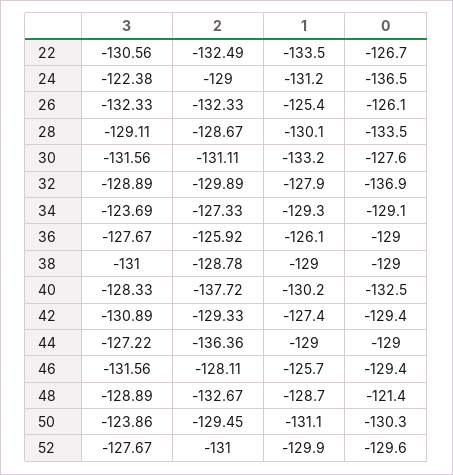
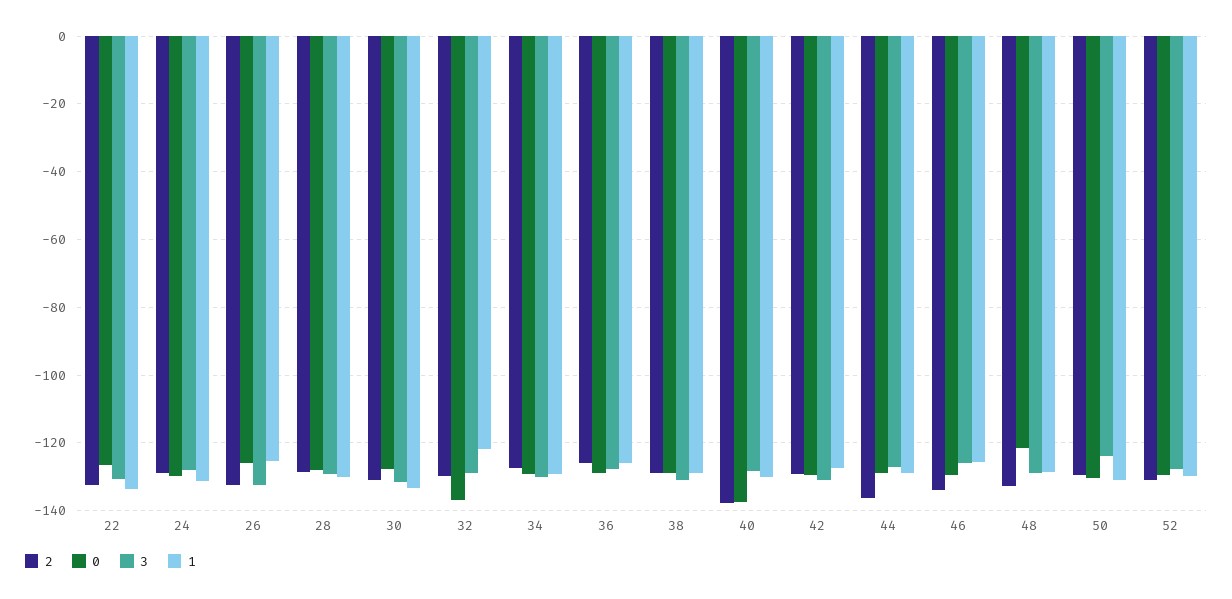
3, 24: -122.38 -> -128
0, 24: -136.5 -> -130
0, 28: -133.5 -> -128
1, 32: -127.9 -> -122
3, 34: -123.69 -> -130
0, 40: -132.5 -> -138
3, 46: -131.56 -> -126
2, 46: -128.11 -> -134

